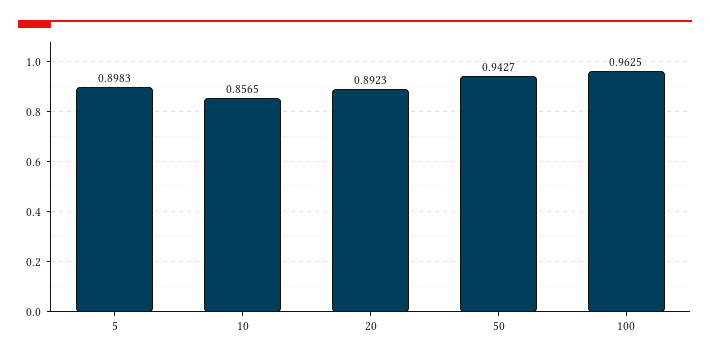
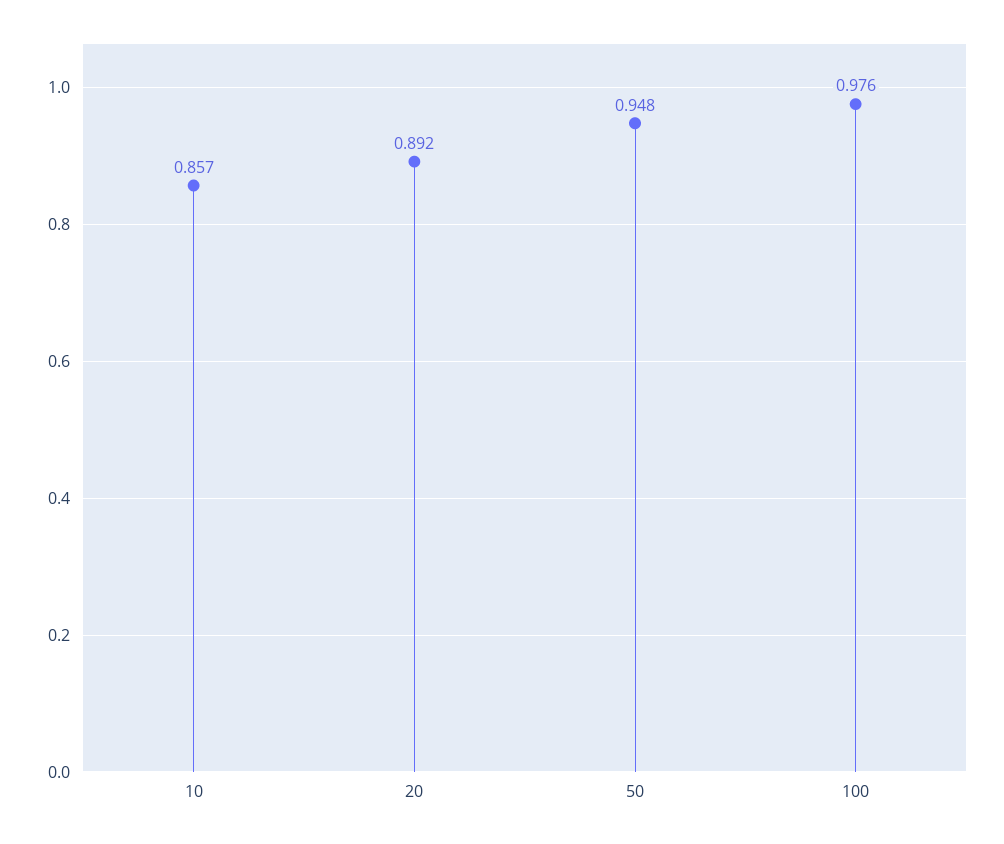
5: 0.8983 -> none
50: 0.9427 -> 0.948
100: 0.9625 -> 0.976

